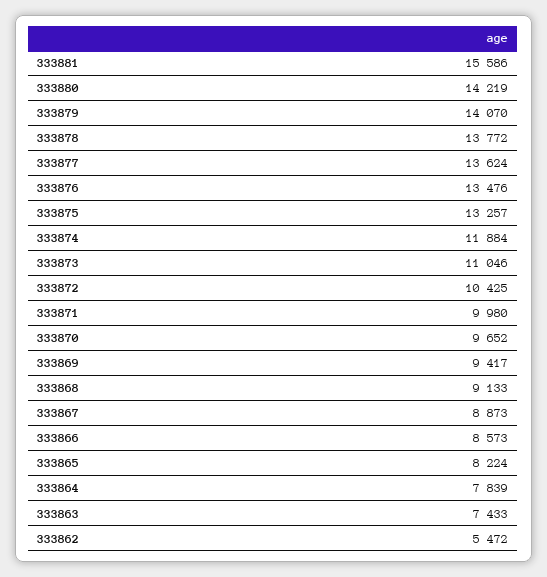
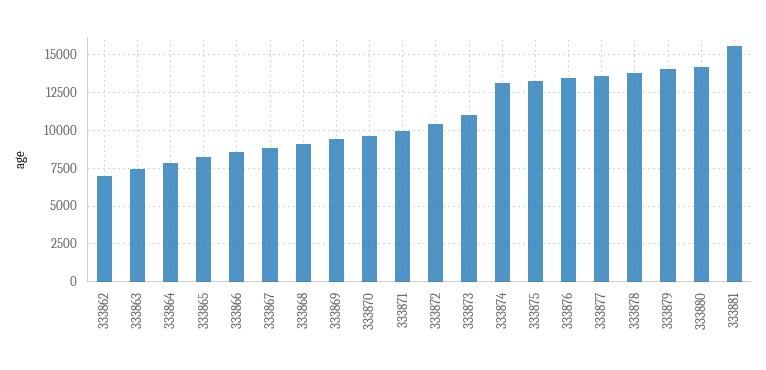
333874: 11884 -> 13000
333862: 5472 -> 7000

